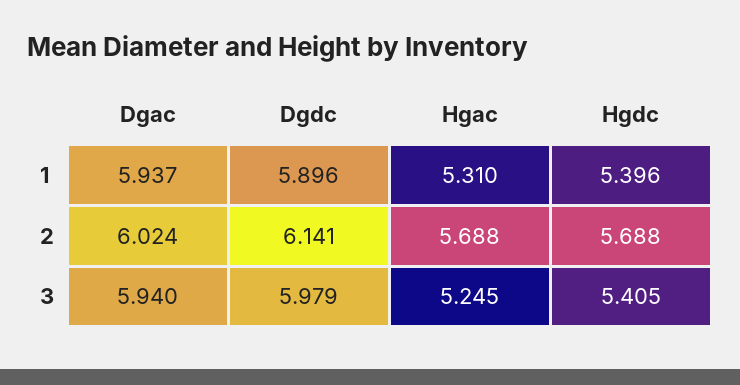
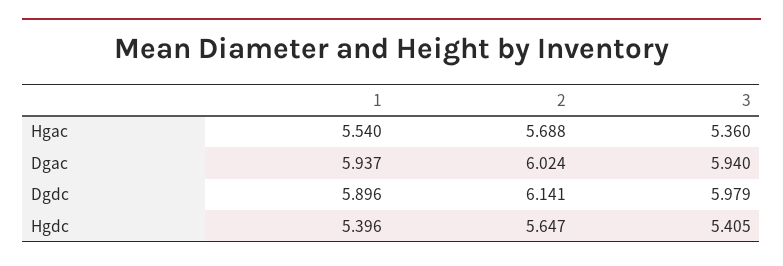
Hgac, 1: 5.31 -> 5.54
Hgdc, 2: 5.688 -> 5.647
Hgac, 3: 5.245 -> 5.36

